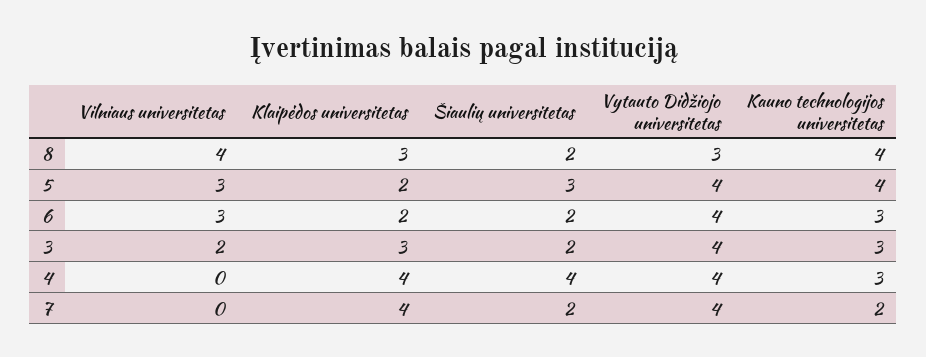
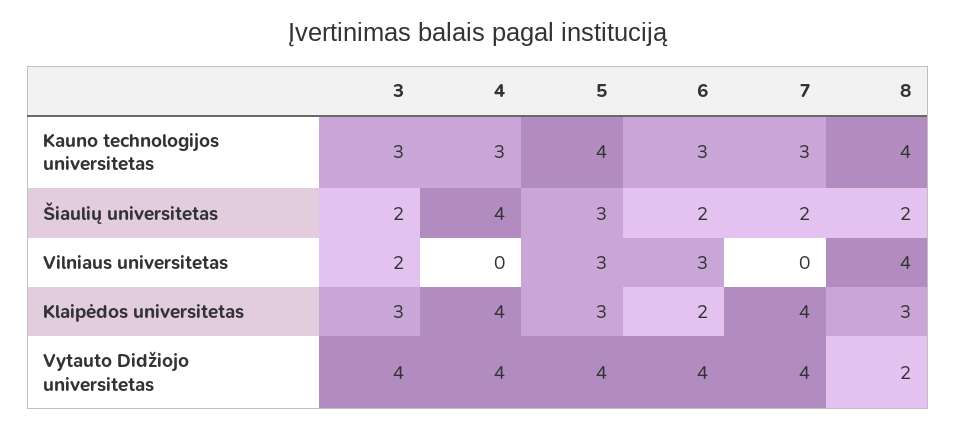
Vytauto Didžiojo universitetas, 8: 3 -> 2
Klaipėdos universitetas, 5: 2 -> 3
Kauno technologijos universitetas, 7: 2 -> 3

